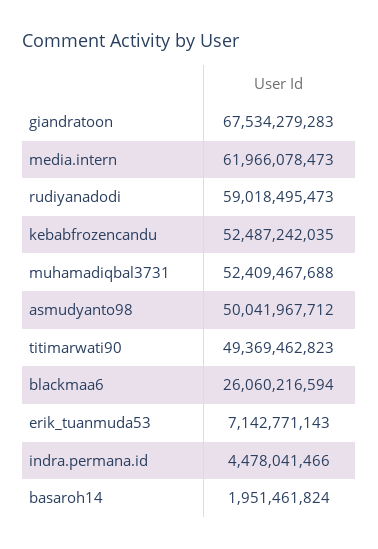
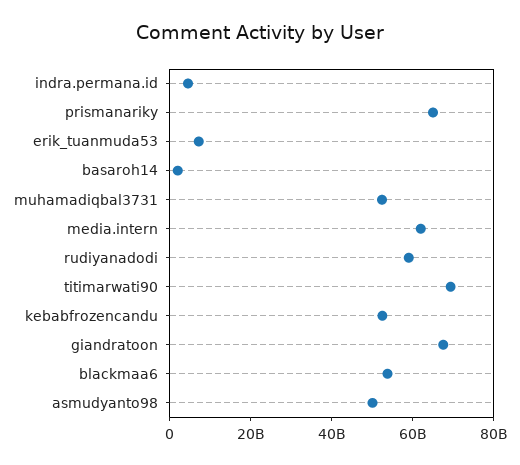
titimarwati90: 49369462823 -> 70000000000
blackmaa6: 26060216594 -> 55000000000
prismanariky: none -> 65000000000

